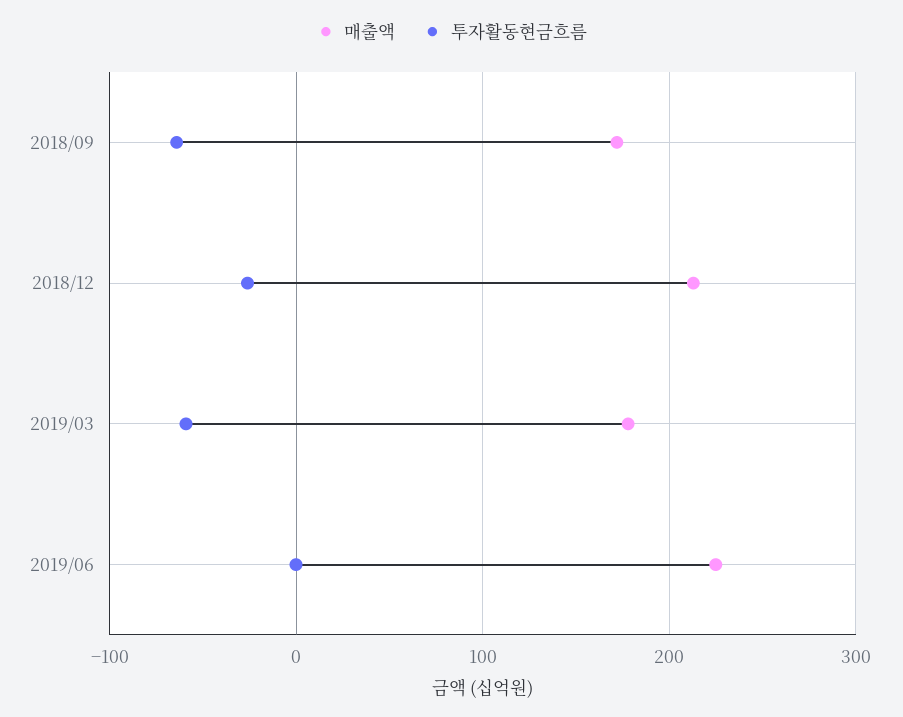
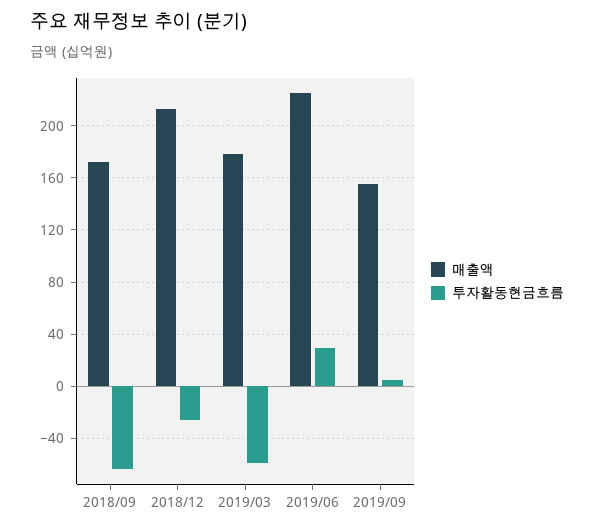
투자활동현금흐름, 2019/06: 0 -> 30
매출액, 2019/09: none -> 155
투자활동현금흐름, 2019/09: none -> 5

